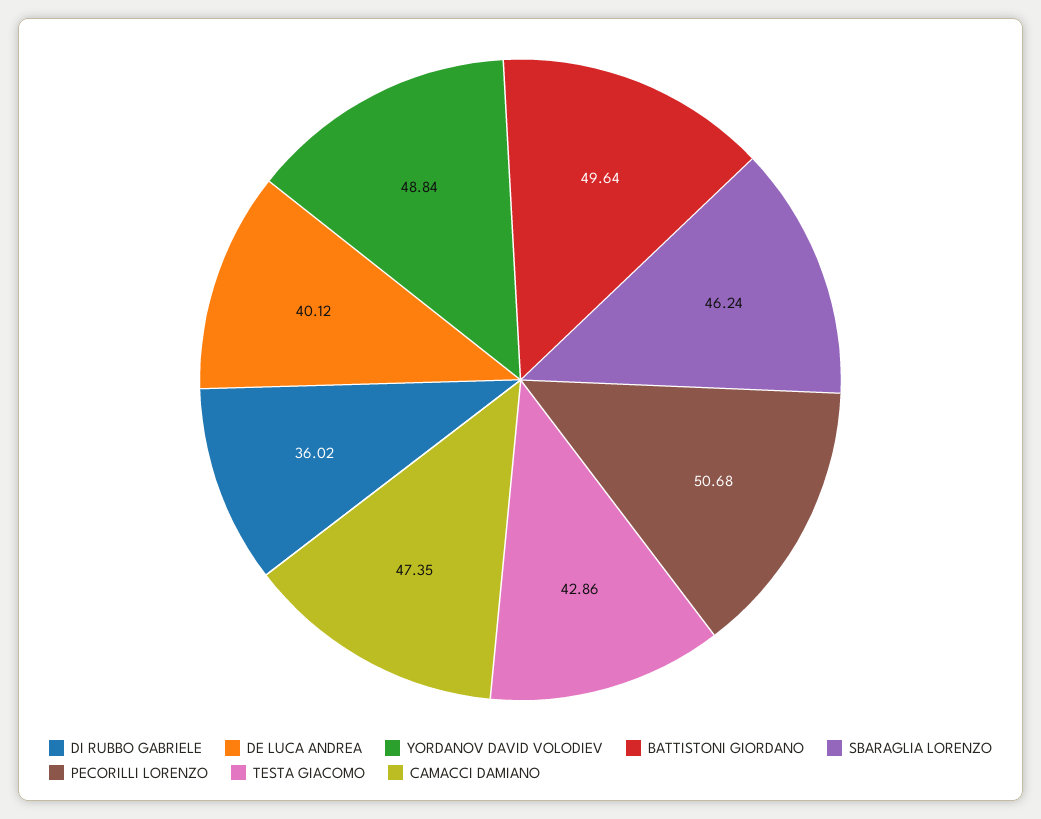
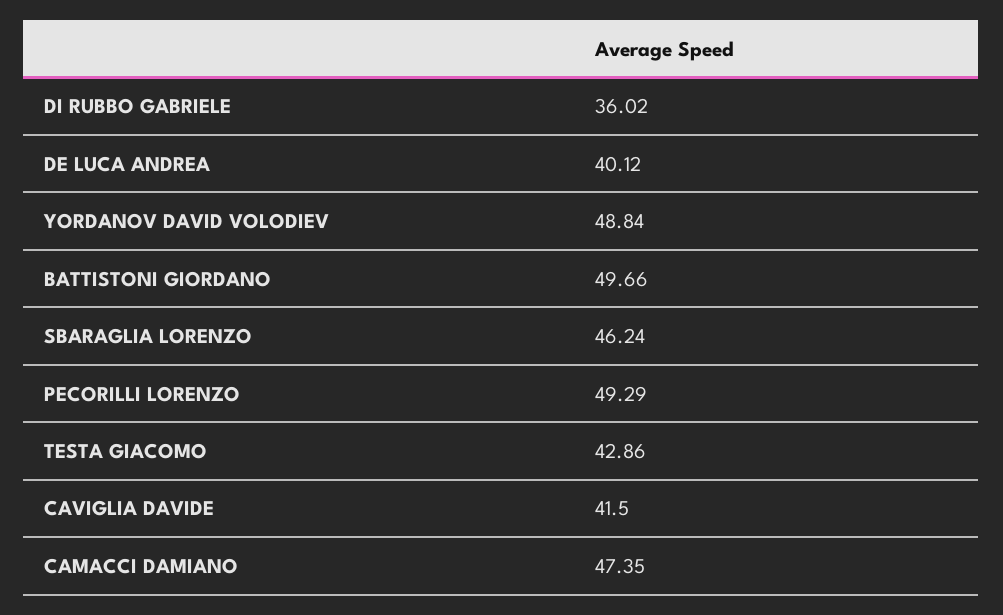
BATTISTONI GIORDANO: 49.64 -> 49.66
PECORILLI LORENZO: 50.68 -> 49.29
CAVIGLIA DAVIDE: none -> 41.5

